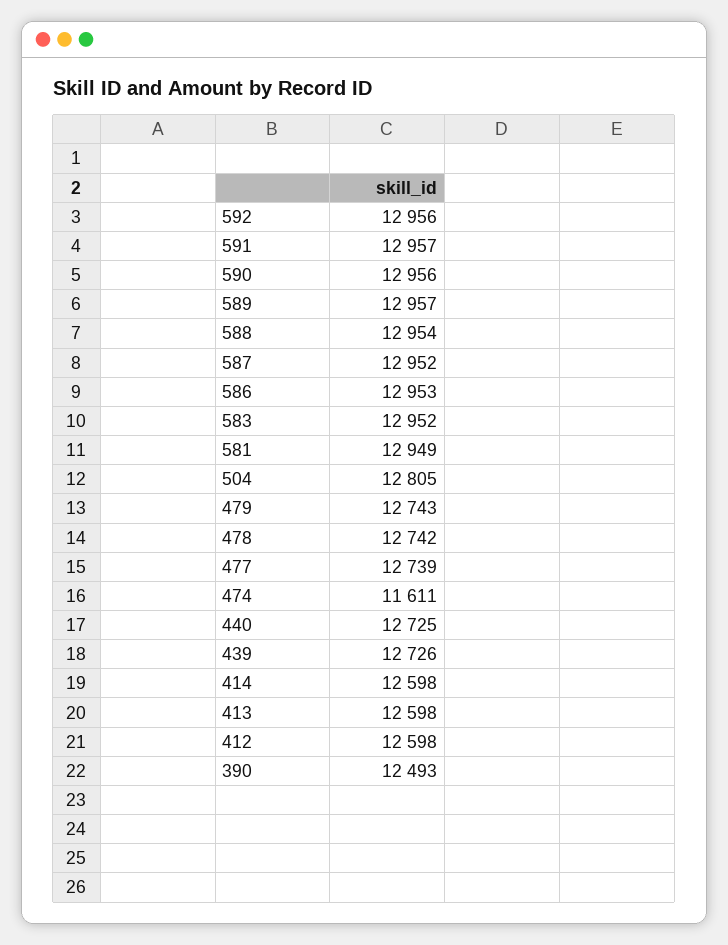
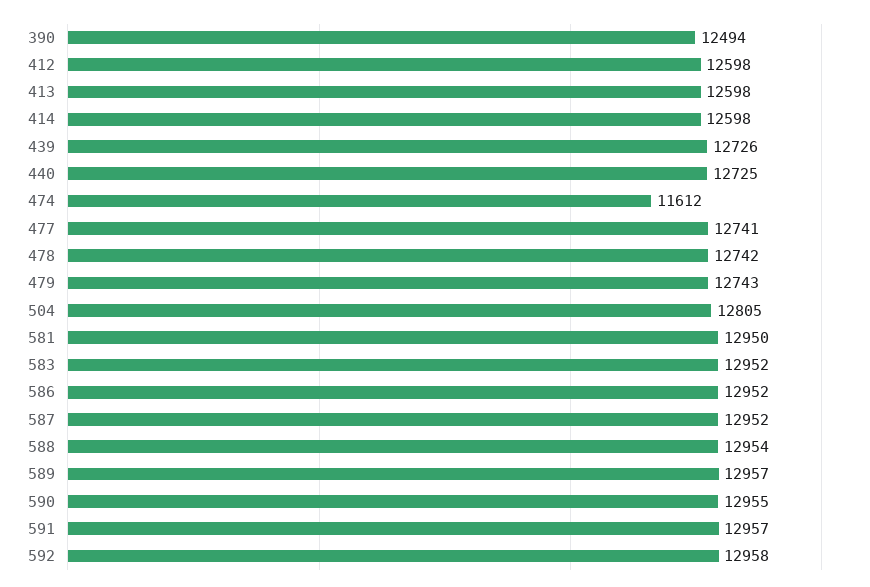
592: 12956 -> 12958
590: 12956 -> 12955
586: 12953 -> 12952
581: 12949 -> 12950
477: 12739 -> 12741
474: 11611 -> 11612
390: 12493 -> 12494

